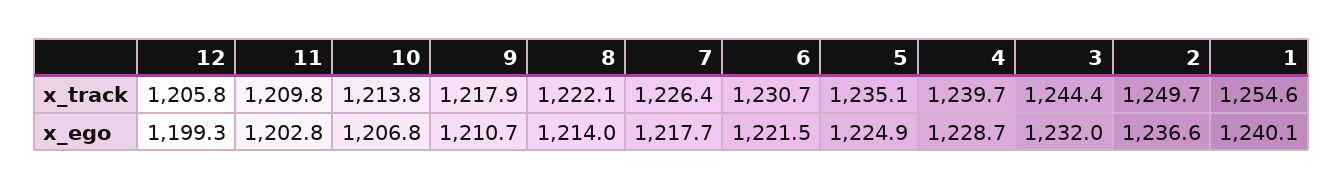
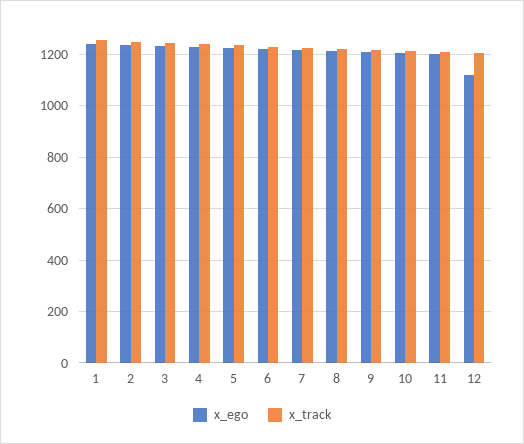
x_ego, 12: 1199.3 -> 1125

